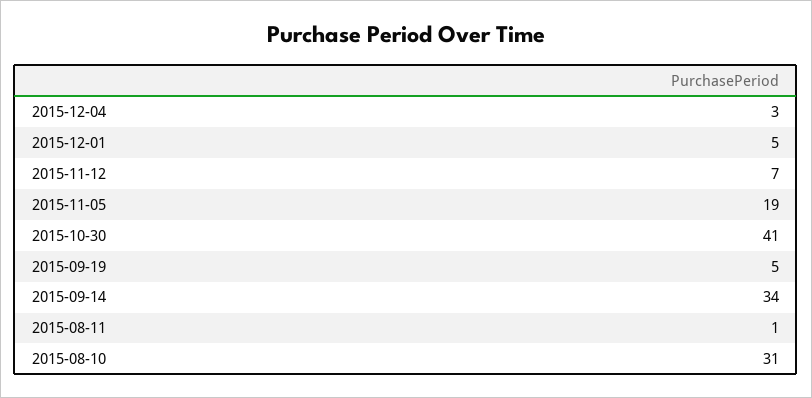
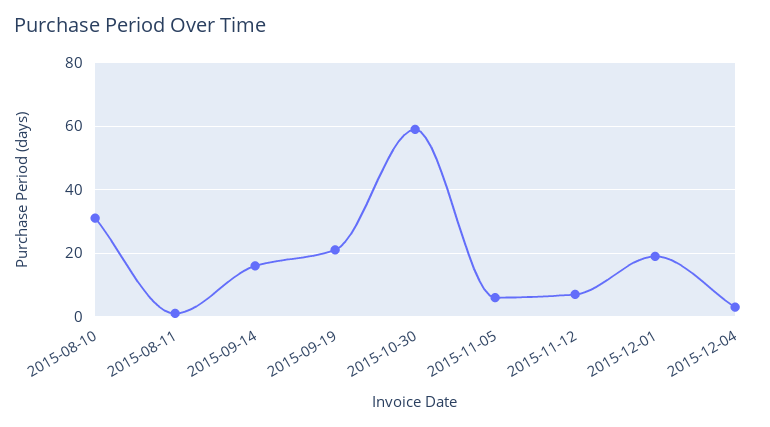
2015-12-01: 5 -> 20
2015-11-05: 19 -> 5
2015-10-30: 41 -> 60
2015-09-19: 5 -> 20
2015-09-14: 34 -> 15

